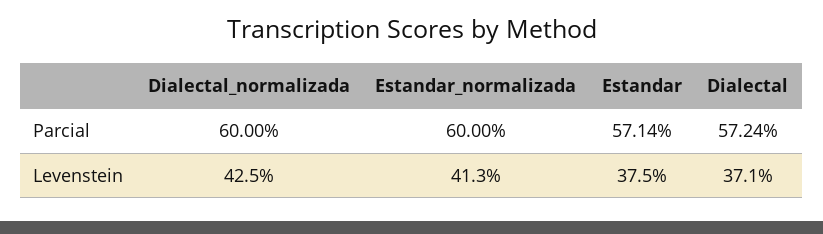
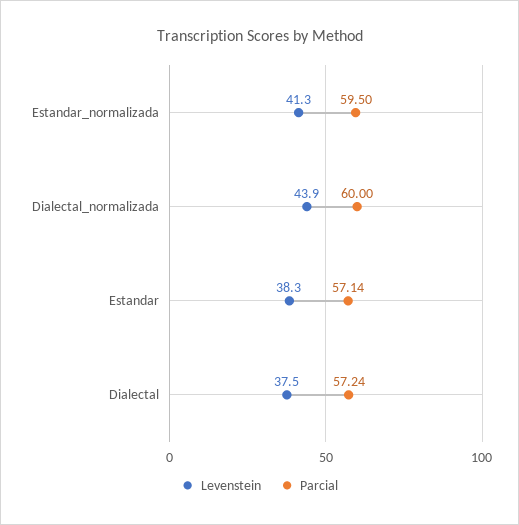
Parcial, Estandar_normalizada: 60 -> 59.5
Levenstein, Dialectal_normalizada: 42.5 -> 43.9
Levenstein, Estandar: 37.5 -> 38.3
Levenstein, Dialectal: 37.1 -> 37.5

